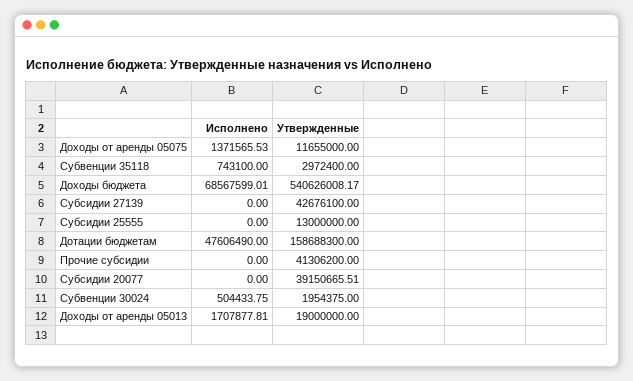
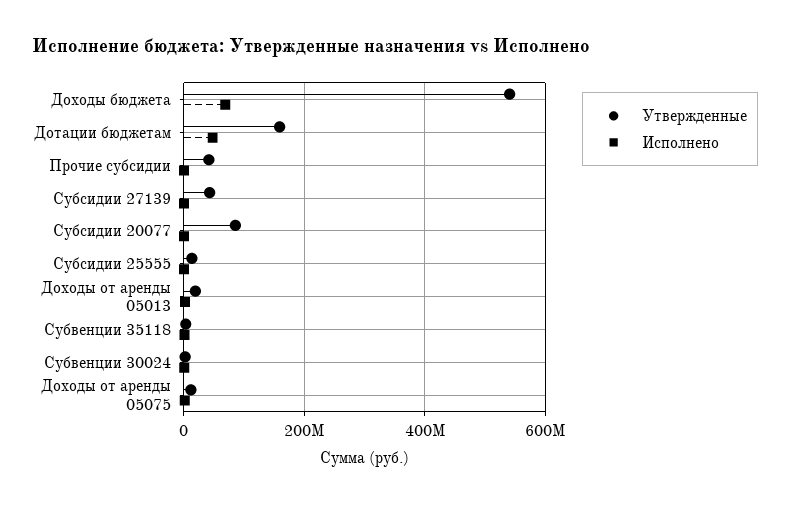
Утвержденные, Субсидии 20077: 39150665.51 -> 80000000

